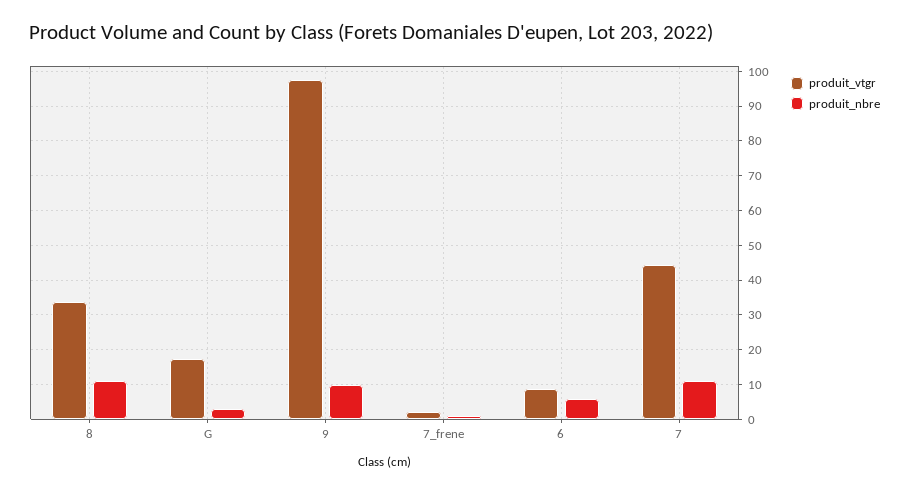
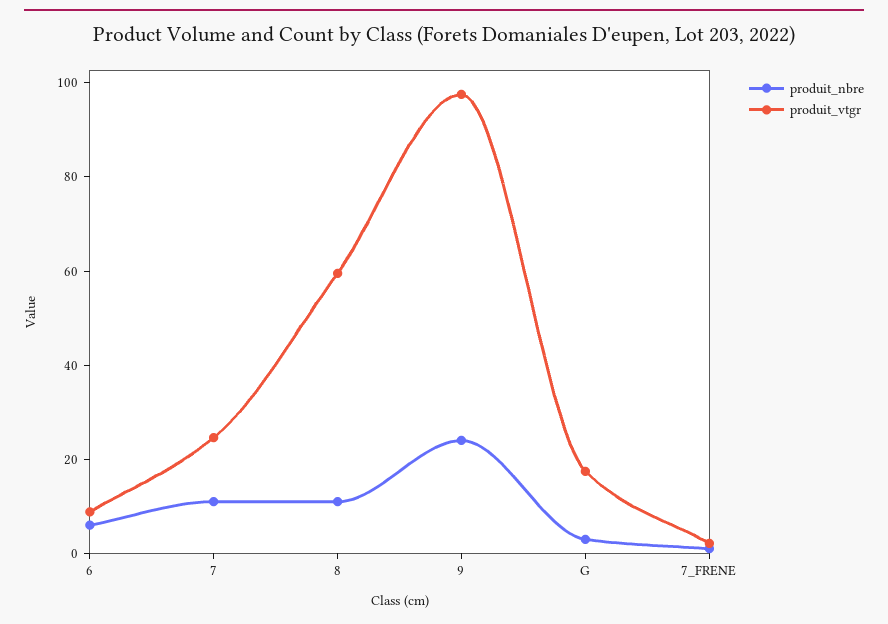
produit_vtgr, 8: 34 -> 60
produit_nbre, 9: 10 -> 25
produit_vtgr, 7: 44 -> 25

